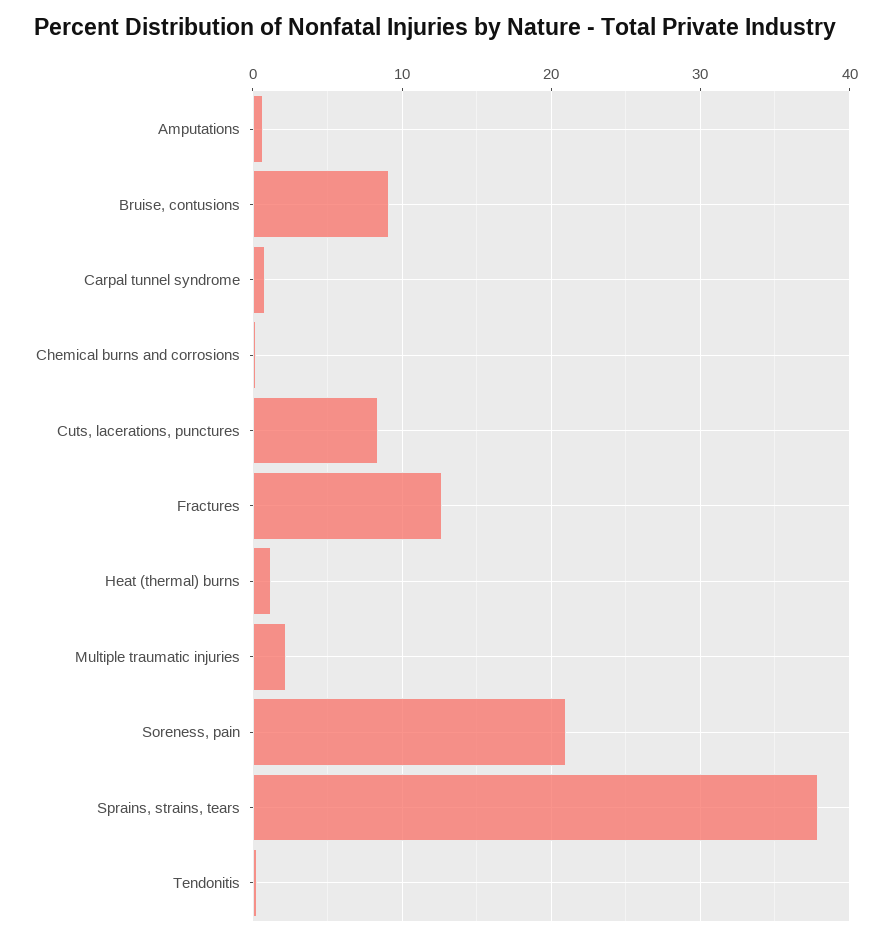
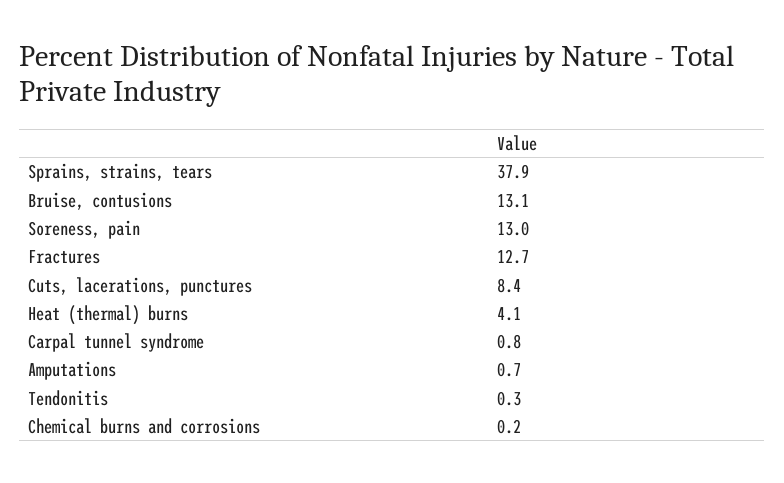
Bruise, contusions: 9 -> 13.1
Heat (thermal) burns: 1 -> 4.1
Multiple traumatic injuries: 2 -> none
Soreness, pain: 21 -> 13

